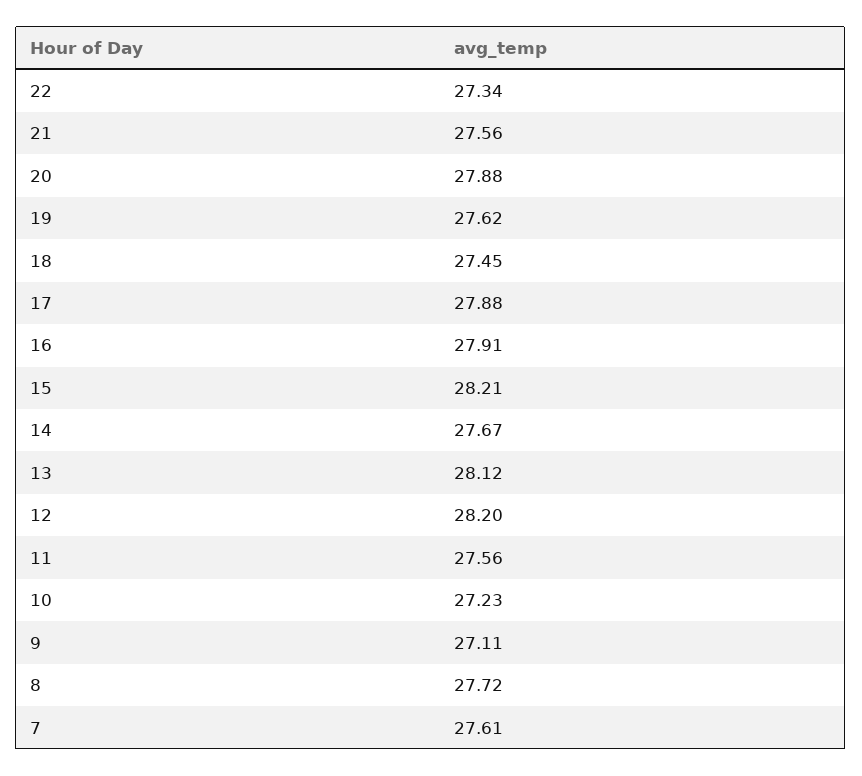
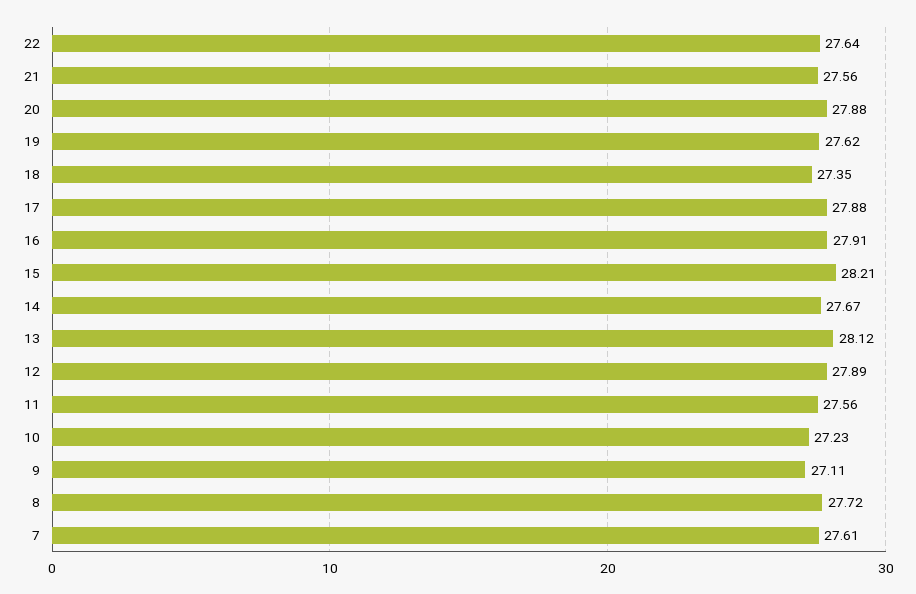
22: 27.34 -> 27.64
18: 27.45 -> 27.35
12: 28.2 -> 27.89

